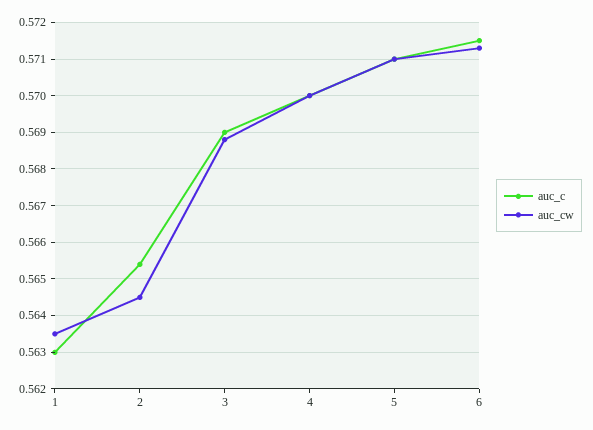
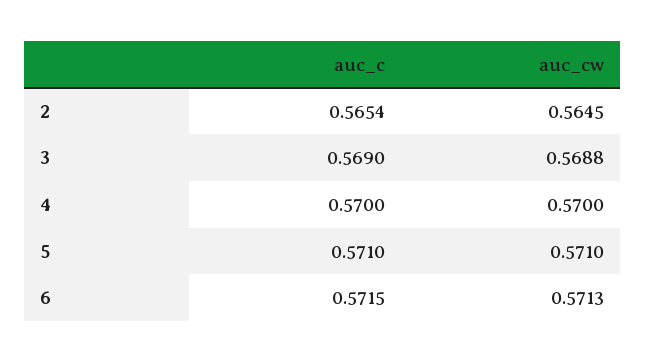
auc_c, 1: 0.563 -> none
auc_cw, 1: 0.5635 -> none

